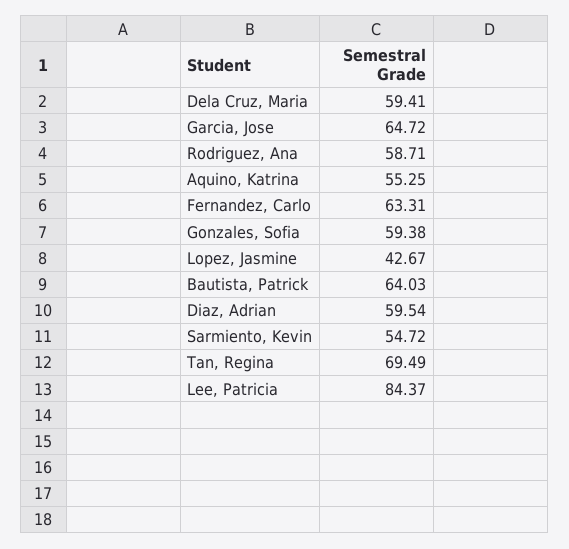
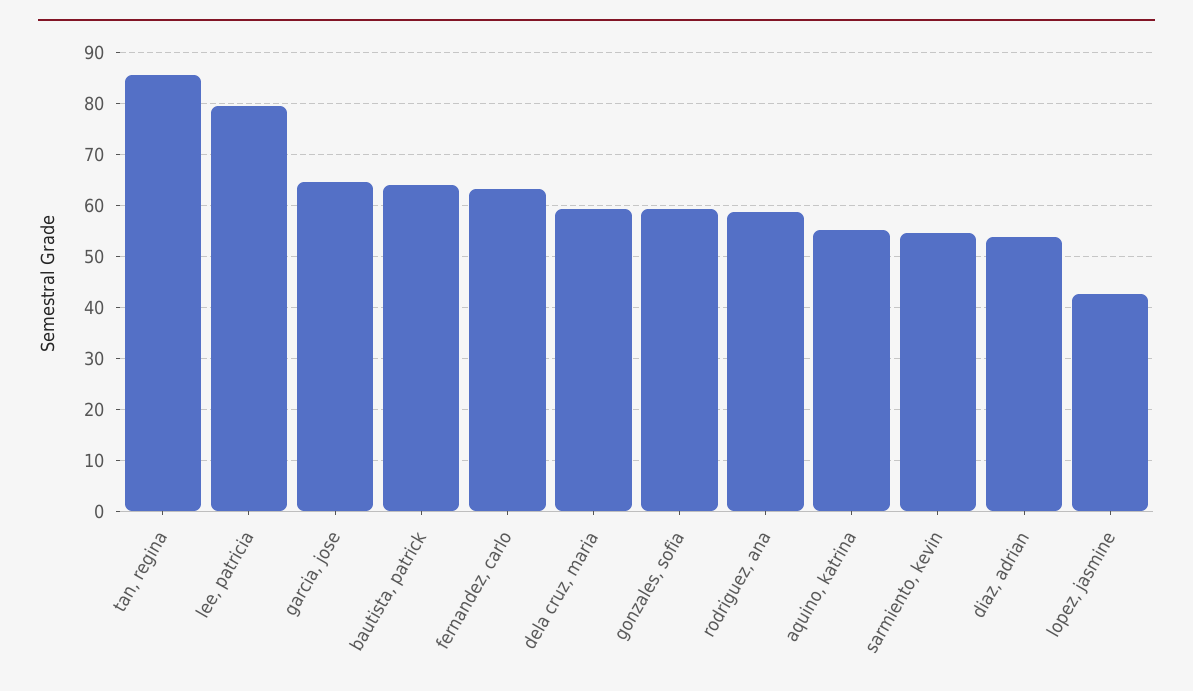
Diaz, Adrian: 59.54 -> 54
Tan, Regina: 69.49 -> 86
Lee, Patricia: 84.37 -> 80

